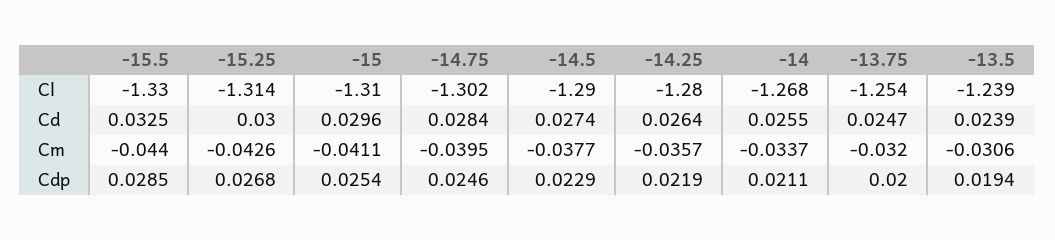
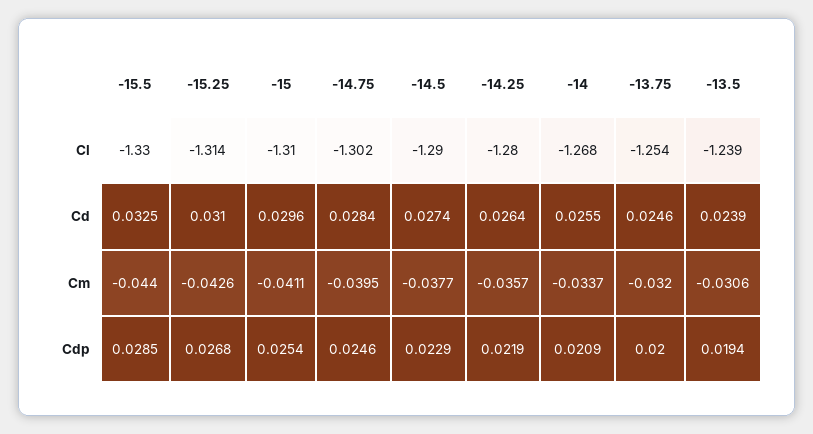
-15.25, Cd: 0.03 -> 0.031
-13.75, Cd: 0.0247 -> 0.0246
-14, Cdp: 0.0211 -> 0.0209

